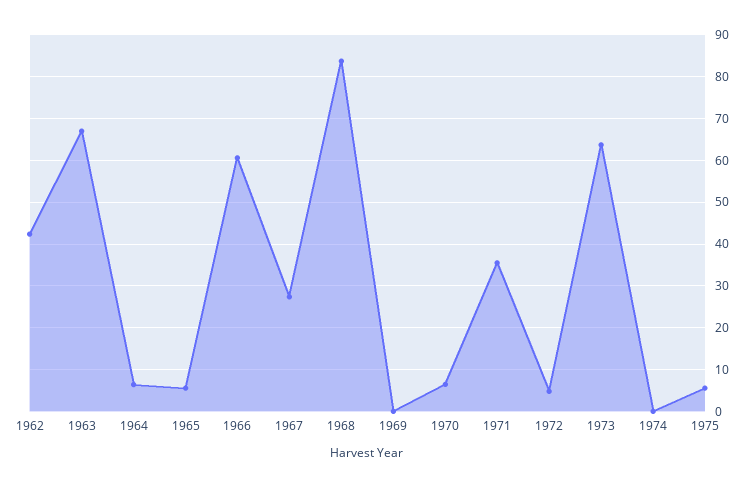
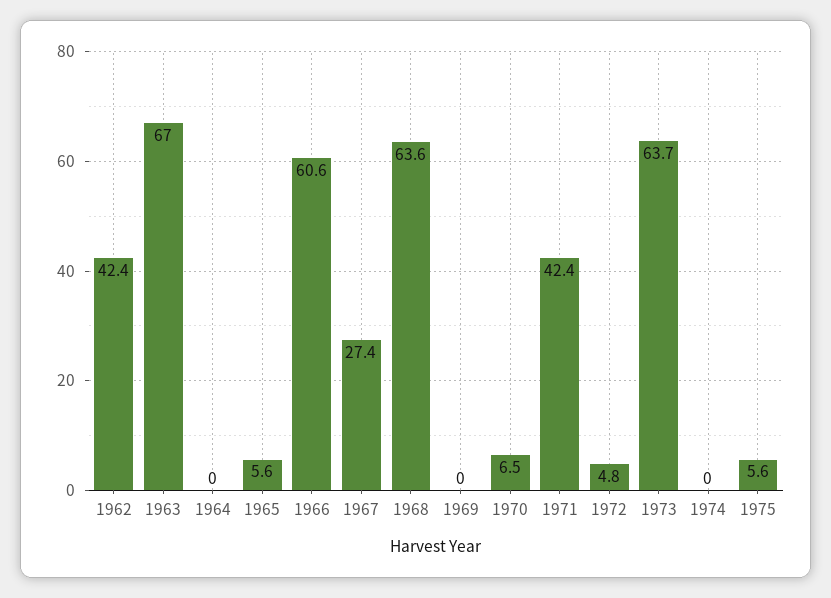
1964: 6 -> 0
1968: 84 -> 63.6
1971: 36 -> 42.4

